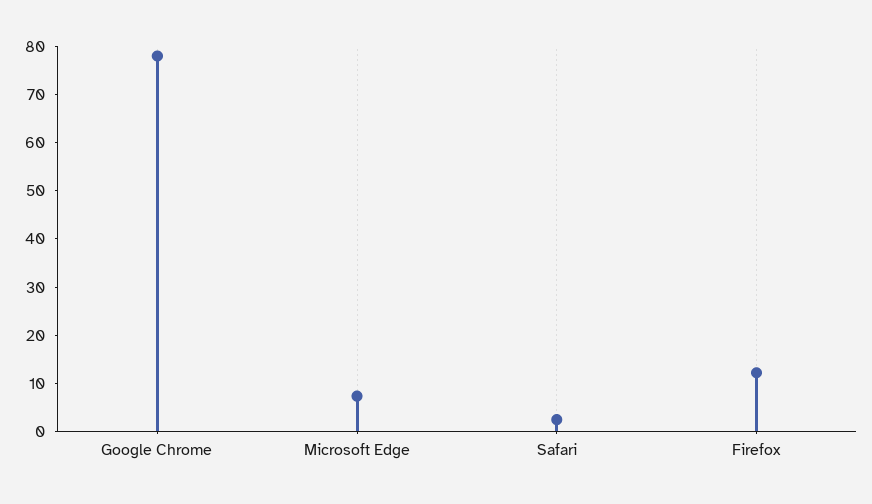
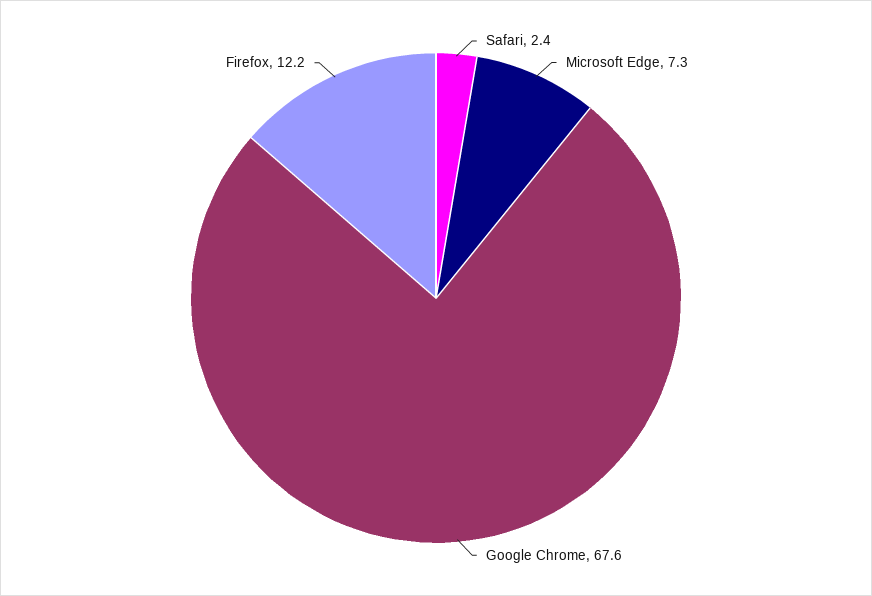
Google Chrome: 78 -> 67.6

